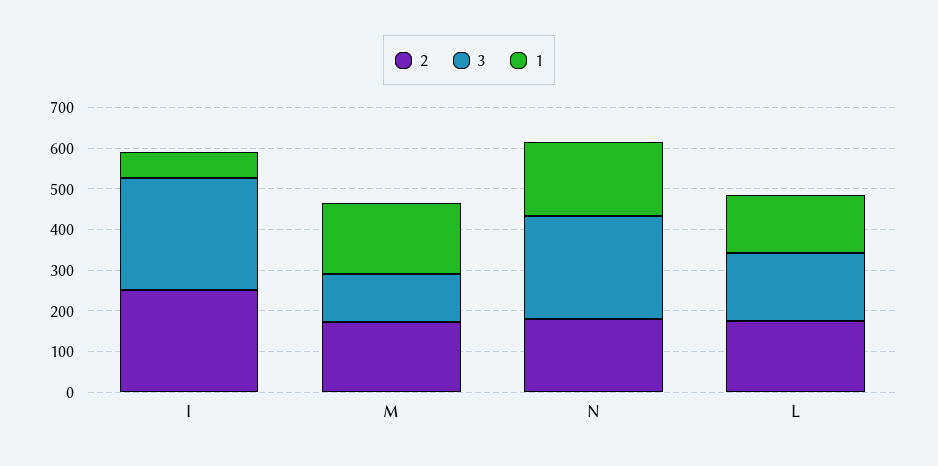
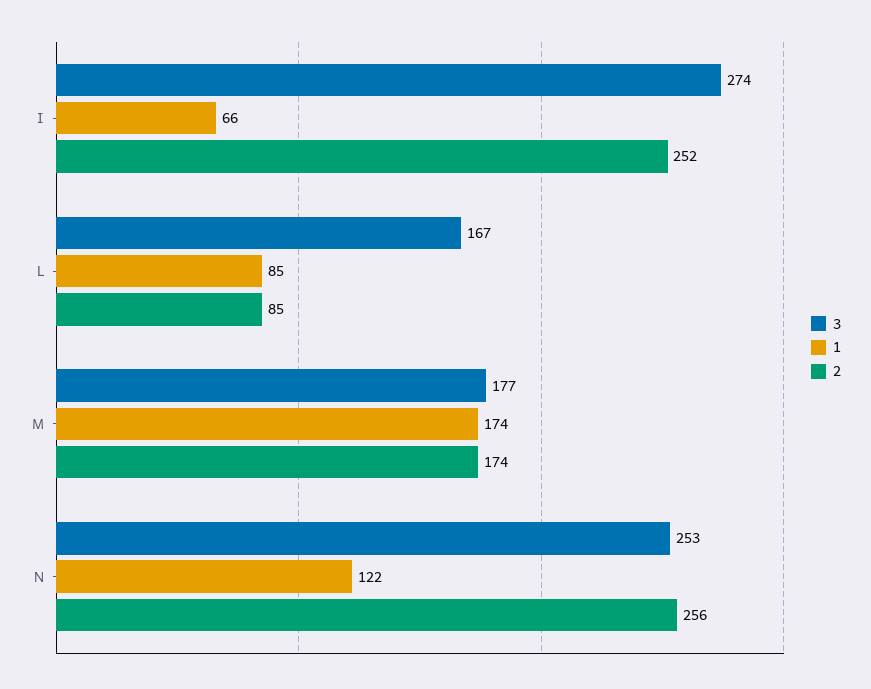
3, M: 120 -> 177
2, N: 180 -> 256
1, N: 180 -> 122
2, L: 180 -> 85
1, L: 140 -> 85

